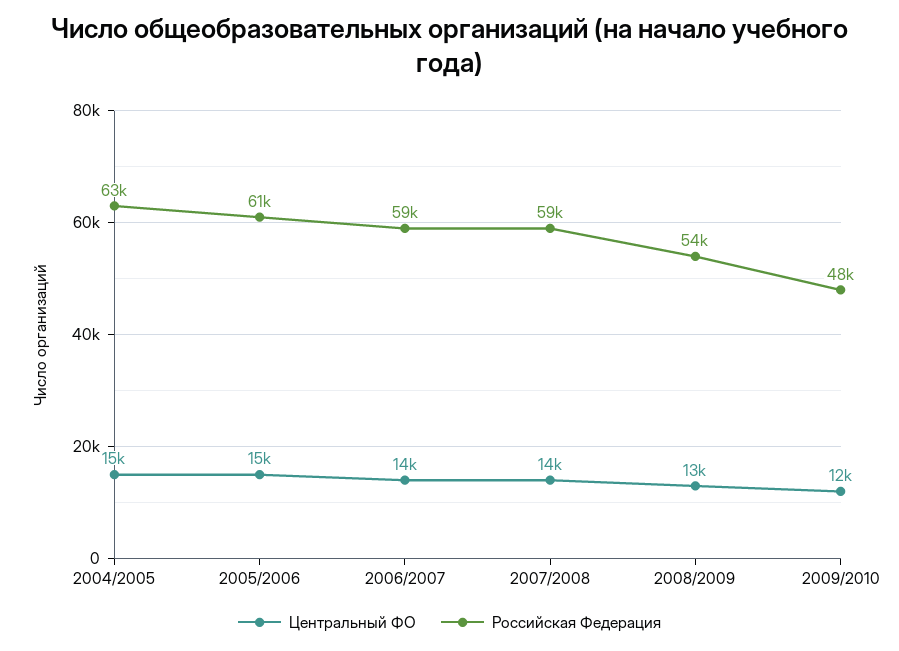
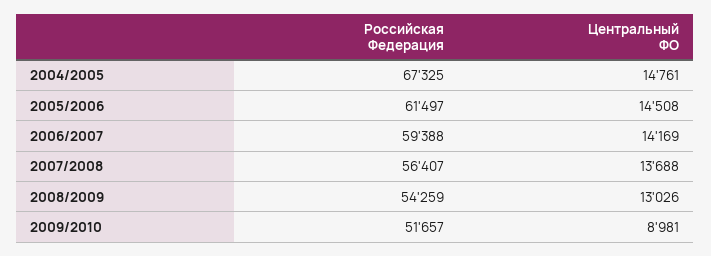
Российская Федерация, 2004/2005: 63000 -> 67325
Российская Федерация, 2007/2008: 59000 -> 56407
Центральный ФО, 2009/2010: 12000 -> 8981
Российская Федерация, 2009/2010: 48000 -> 51657

